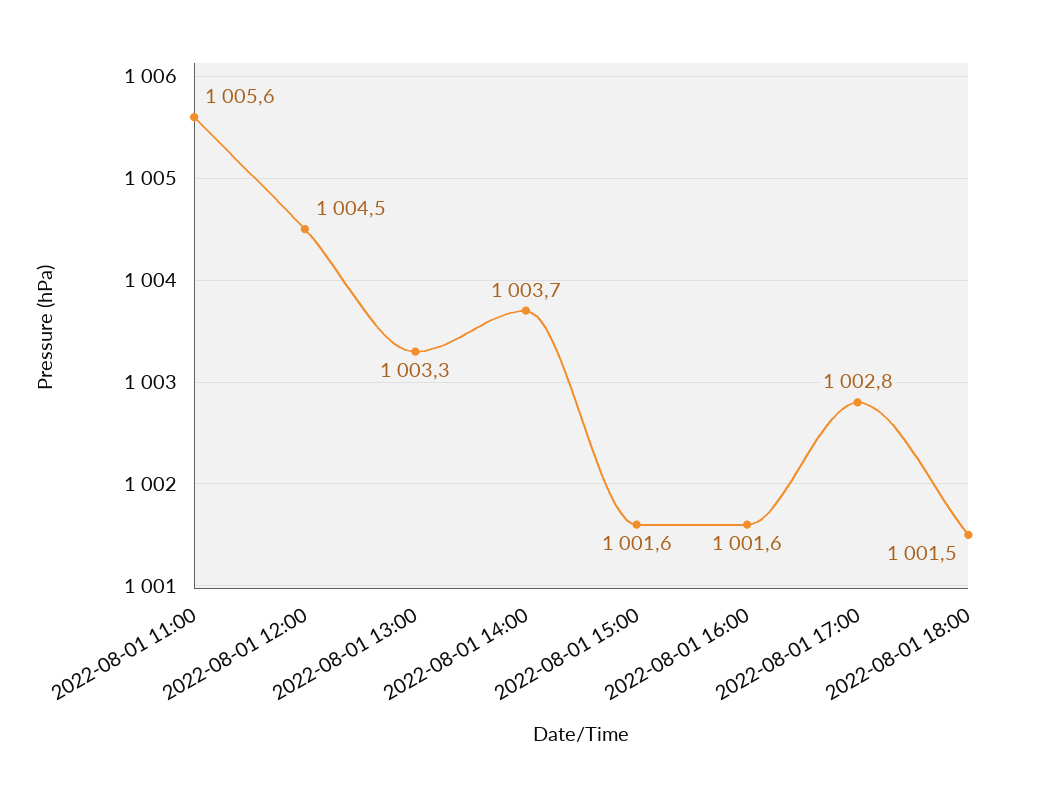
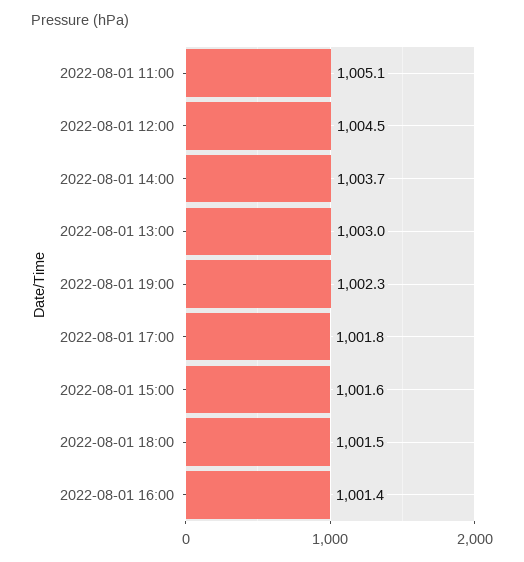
2022-08-01 11:00: 1005.6 -> 1005.1
2022-08-01 13:00: 1003.3 -> 1003
2022-08-01 16:00: 1001.6 -> 1001.4
2022-08-01 17:00: 1002.8 -> 1001.8
2022-08-01 19:00: none -> 1002.3

